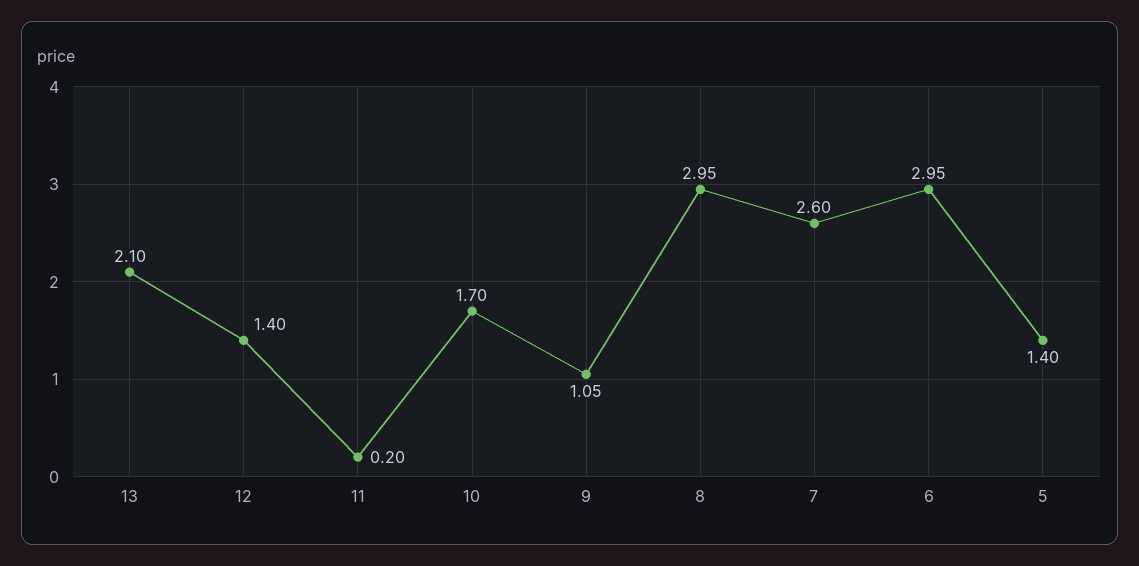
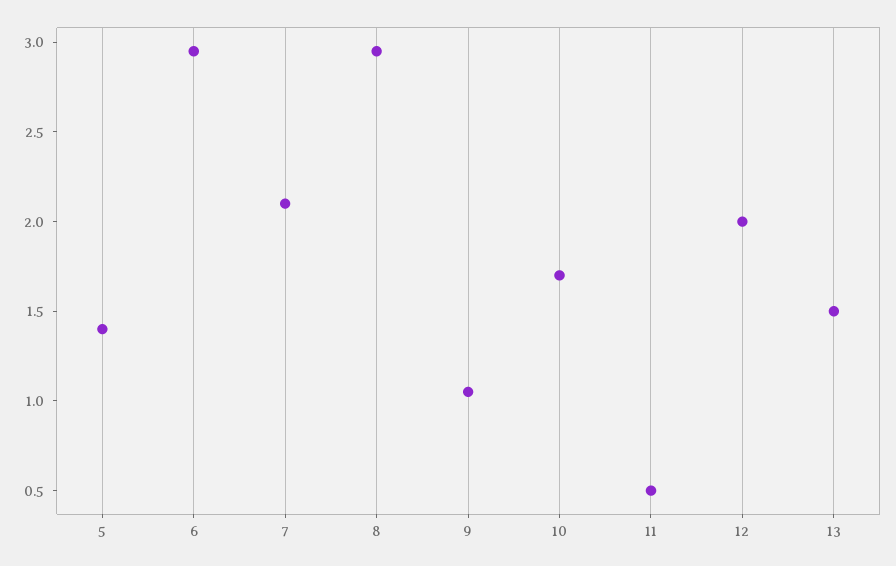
13: 2.1 -> 1.5
12: 1.4 -> 2
11: 0.2 -> 0.5
7: 2.6 -> 2.1

